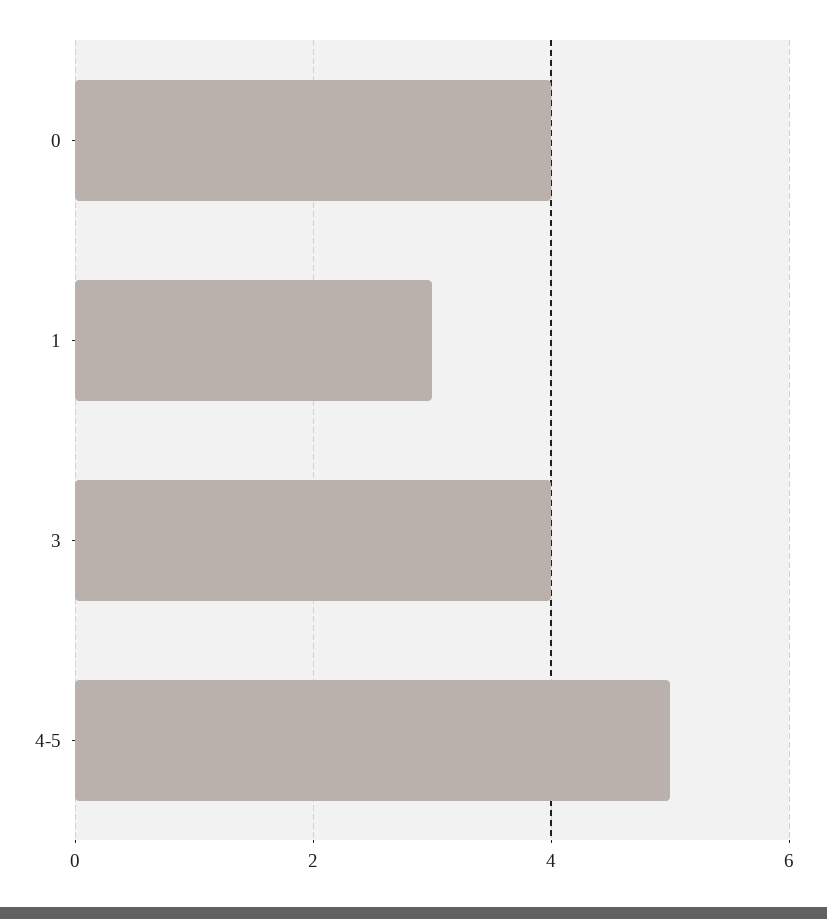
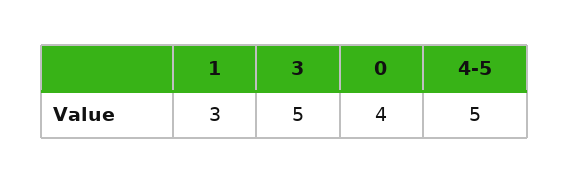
3: 4 -> 5

